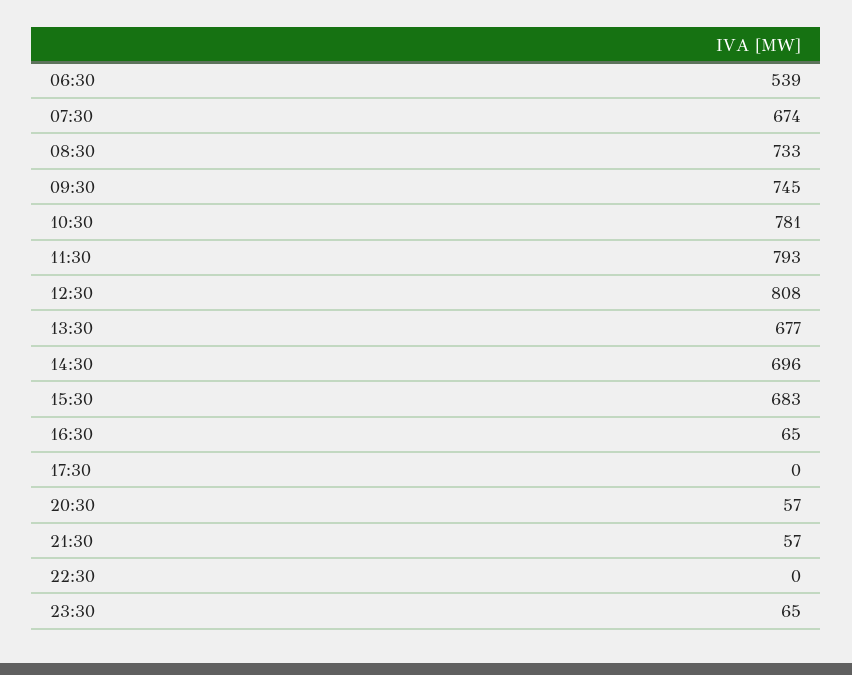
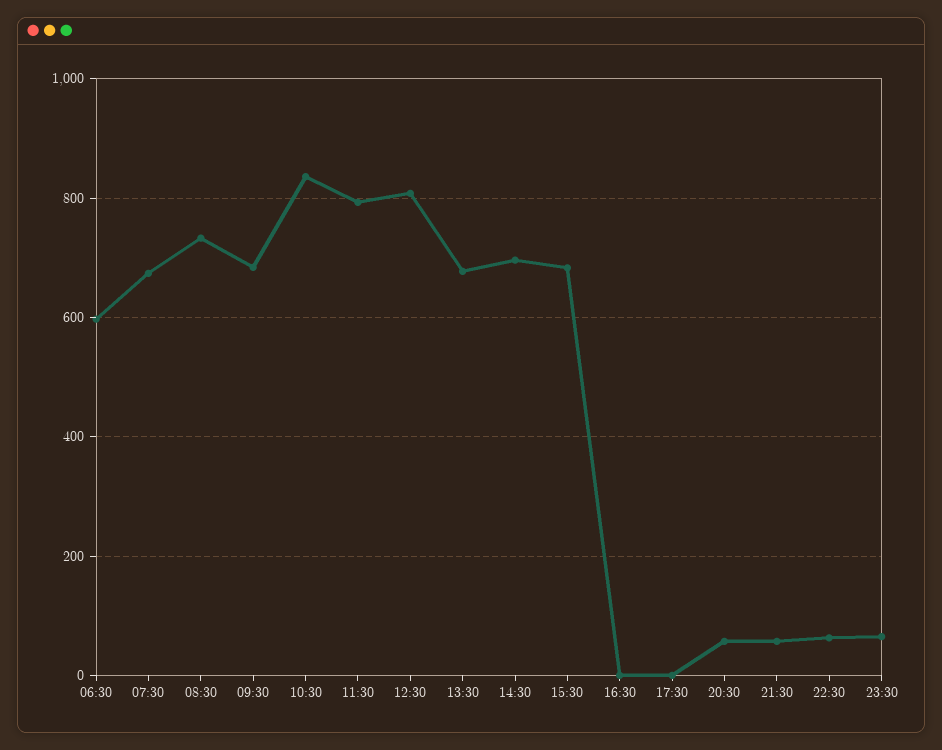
06:30: 539 -> 600
09:30: 745 -> 680
10:30: 781 -> 840
16:30: 65 -> 0
22:30: 0 -> 60

